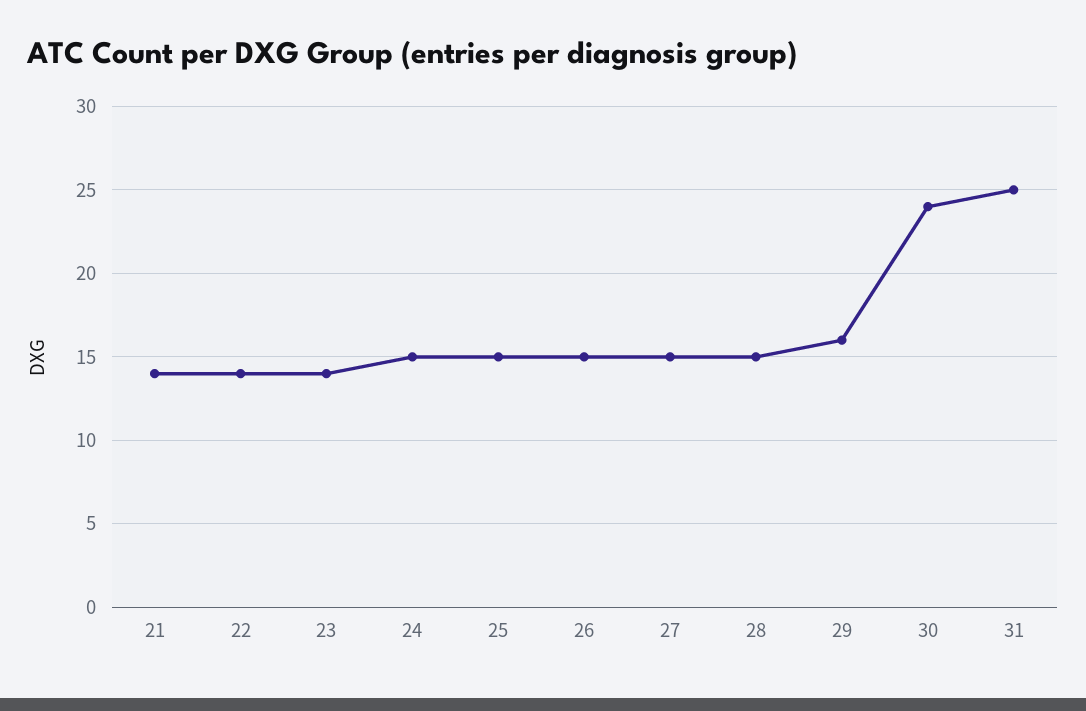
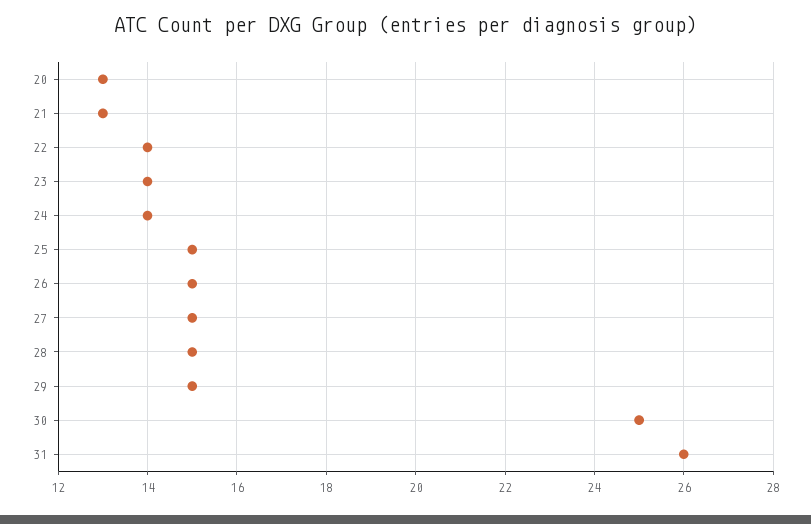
21: 14 -> 13
24: 15 -> 14
29: 16 -> 15
30: 24 -> 25
31: 25 -> 26
20: none -> 13

